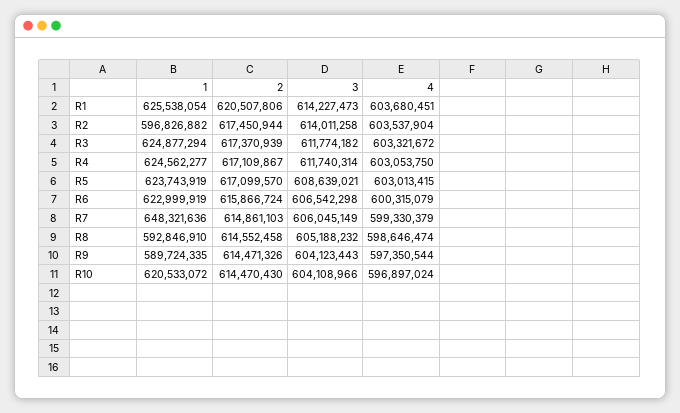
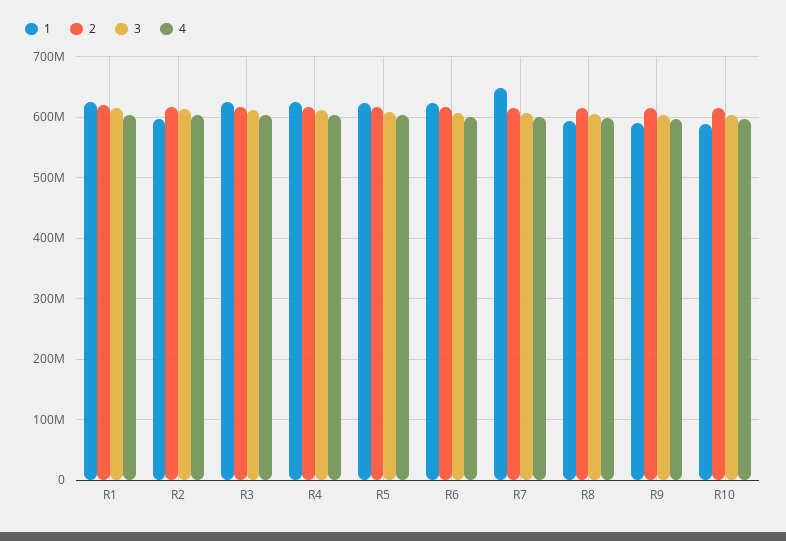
1, R10: 620533072 -> 590000000

